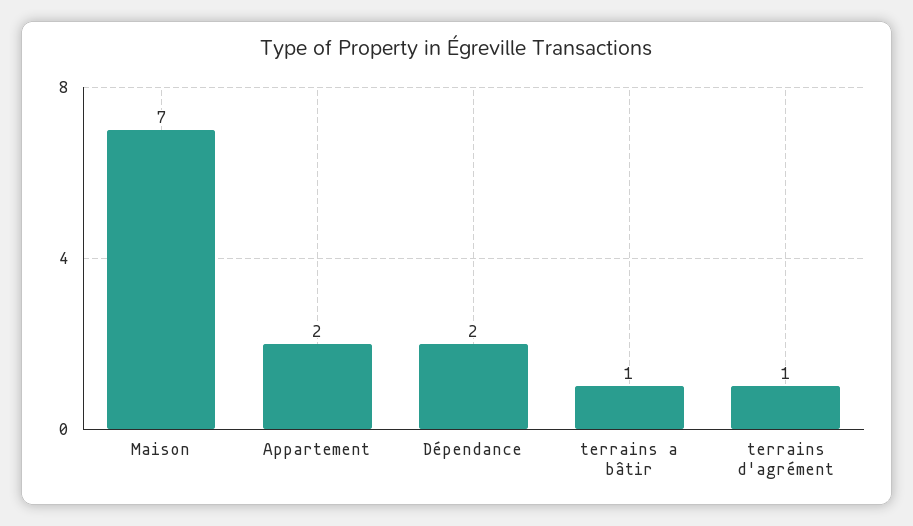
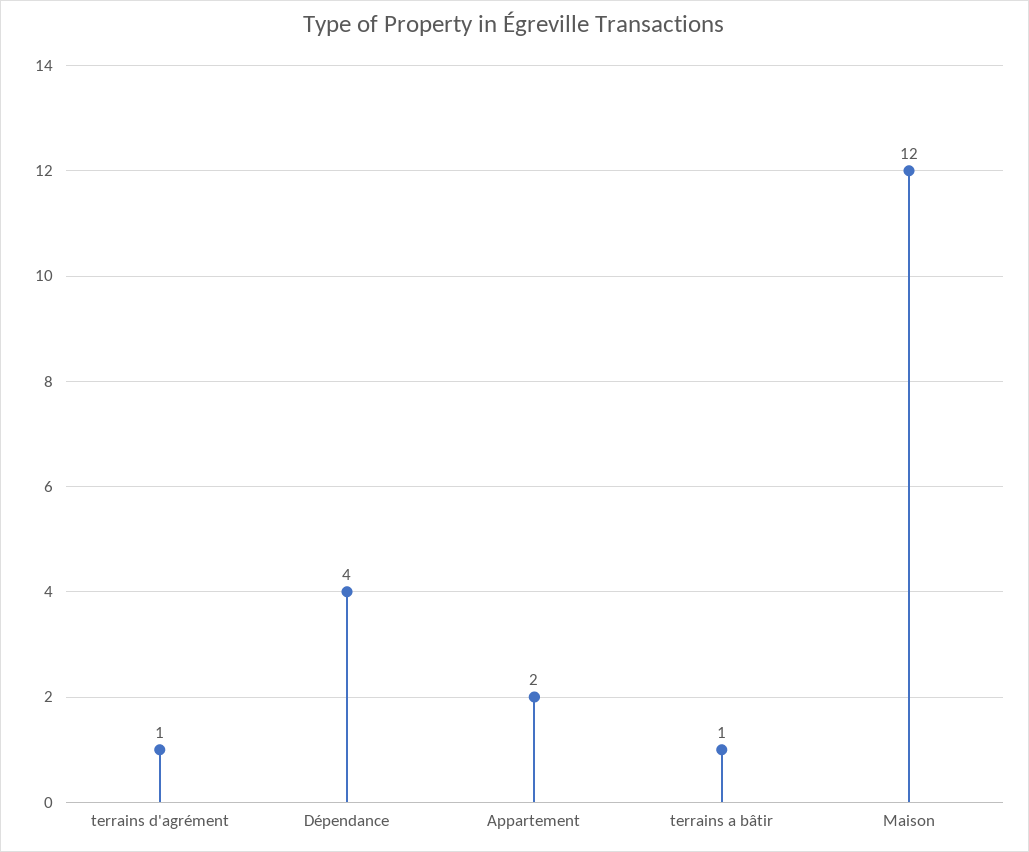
Maison: 7 -> 12
Dépendance: 2 -> 4

